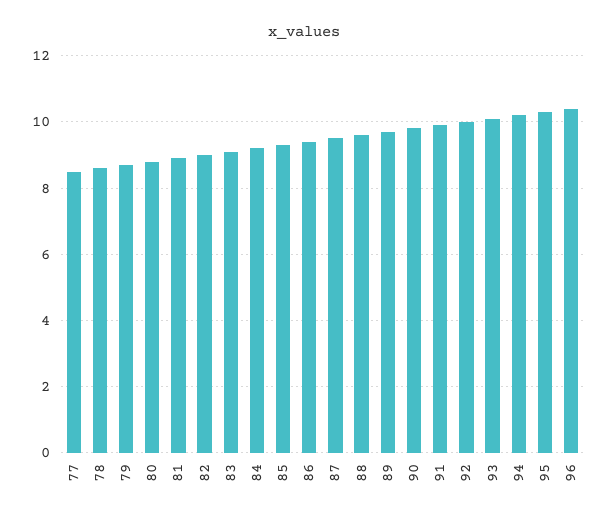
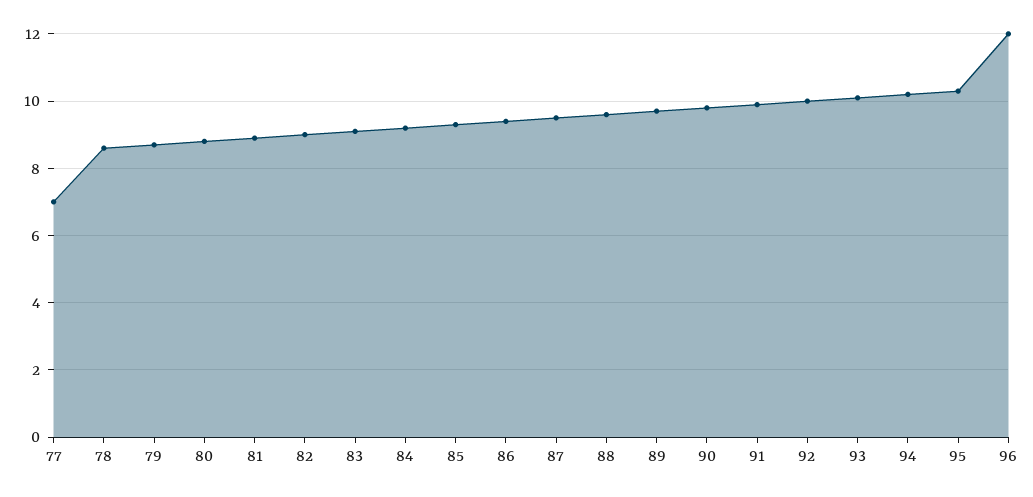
77: 8.5 -> 7
96: 10.5 -> 12

